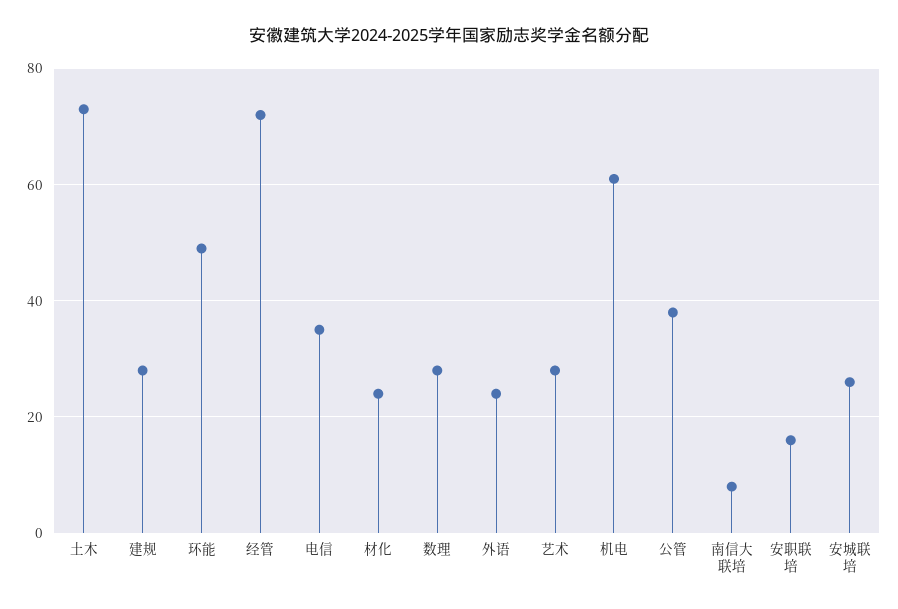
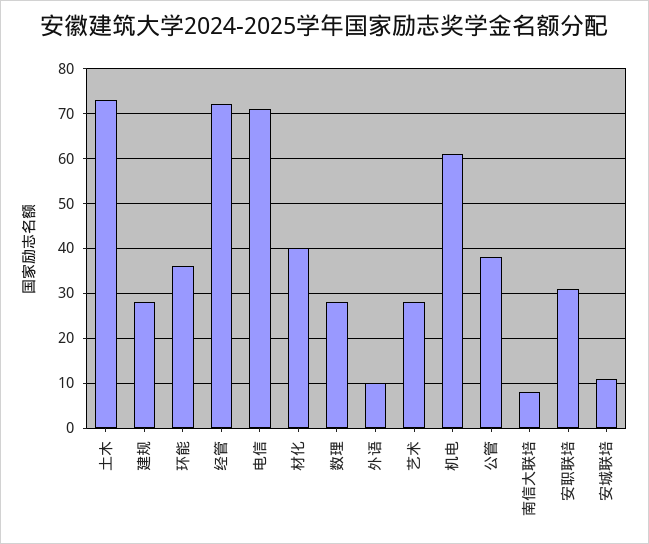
环能: 50 -> 35
电信: 35 -> 70
材化: 25 -> 40
外语: 25 -> 10
安职联培: 15 -> 30
安城联培: 25 -> 10

